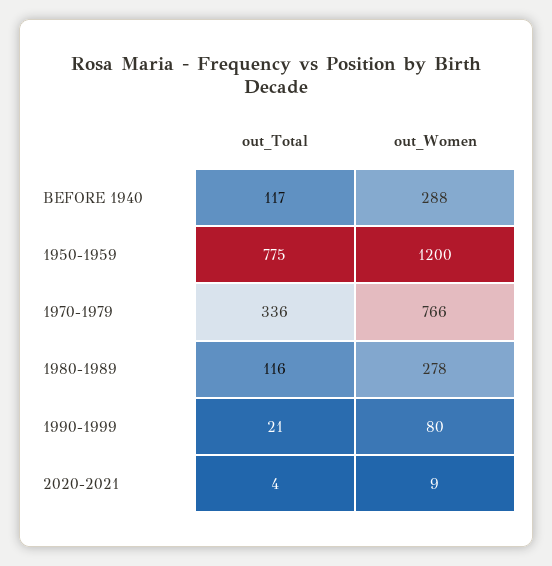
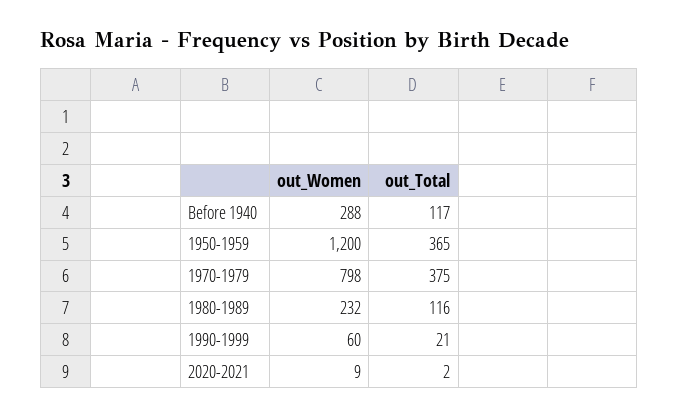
out_Total, 1950-1959: 775 -> 365
out_Total, 1970-1979: 336 -> 375
out_Women, 1970-1979: 766 -> 798
out_Women, 1980-1989: 278 -> 232
out_Women, 1990-1999: 80 -> 60
out_Total, 2020-2021: 4 -> 2

